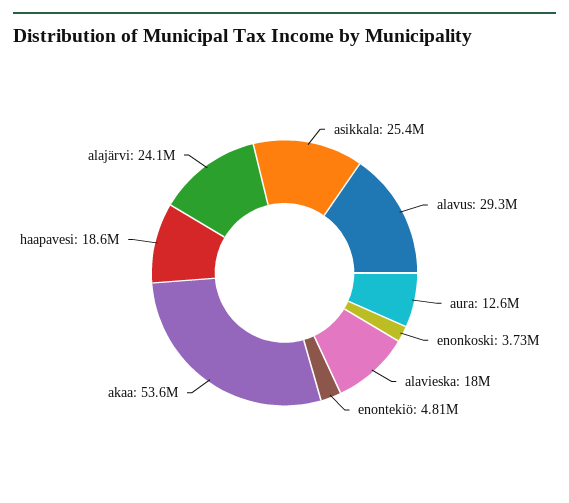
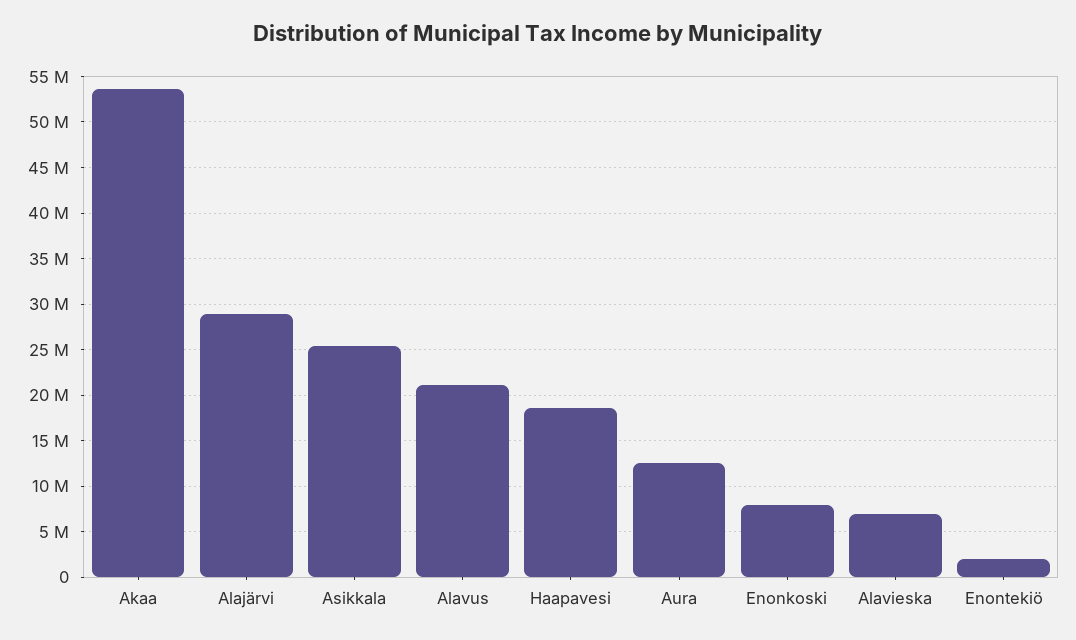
alavus: 29300000 -> 21000000
enonkoski: 3730000 -> 8000000
alavieska: 18000000 -> 7000000
enontekiö: 4810000 -> 2000000
alajärvi: 24100000 -> 29000000

